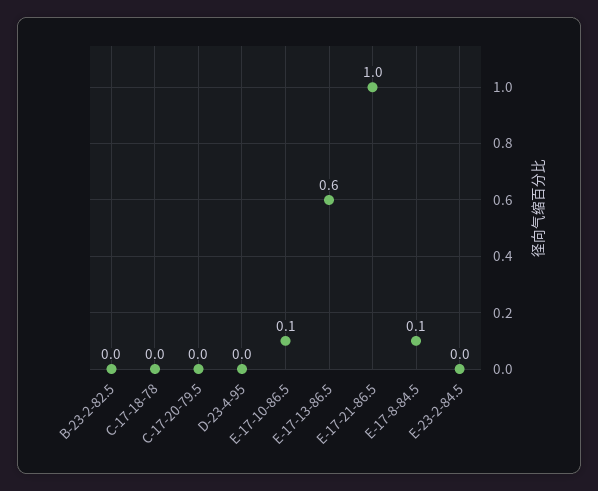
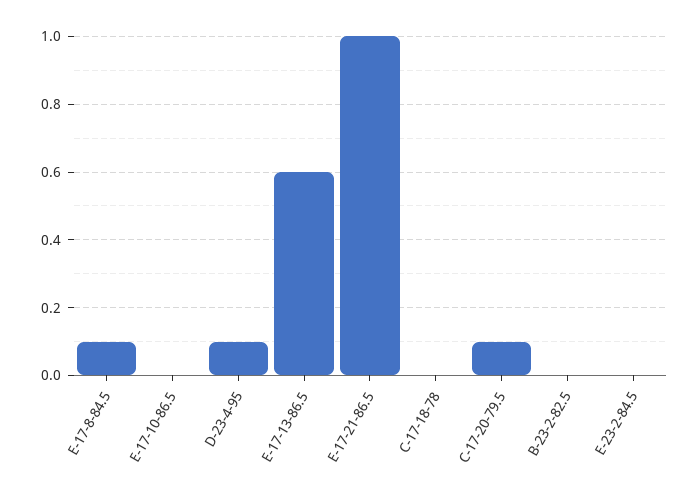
C-17-20-79.5: 0 -> 0.1
D-23-4-95: 0 -> 0.1
E-17-10-86.5: 0.1 -> 0

